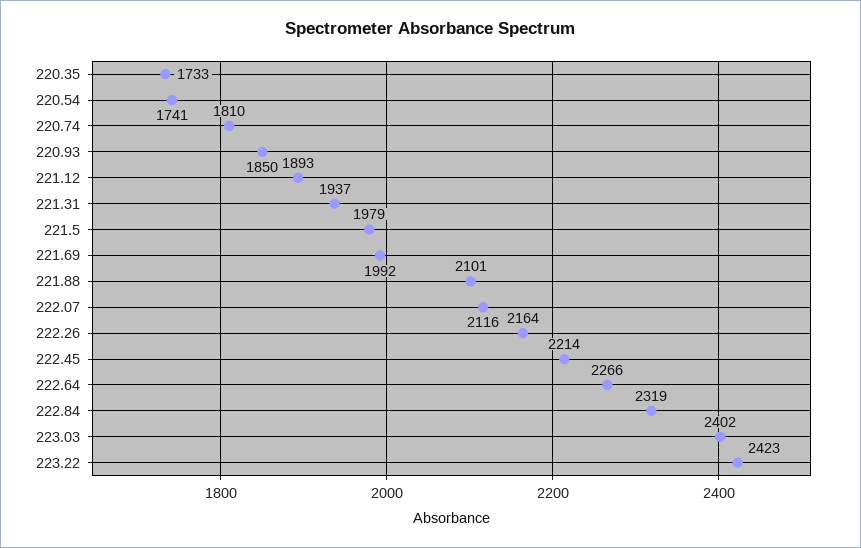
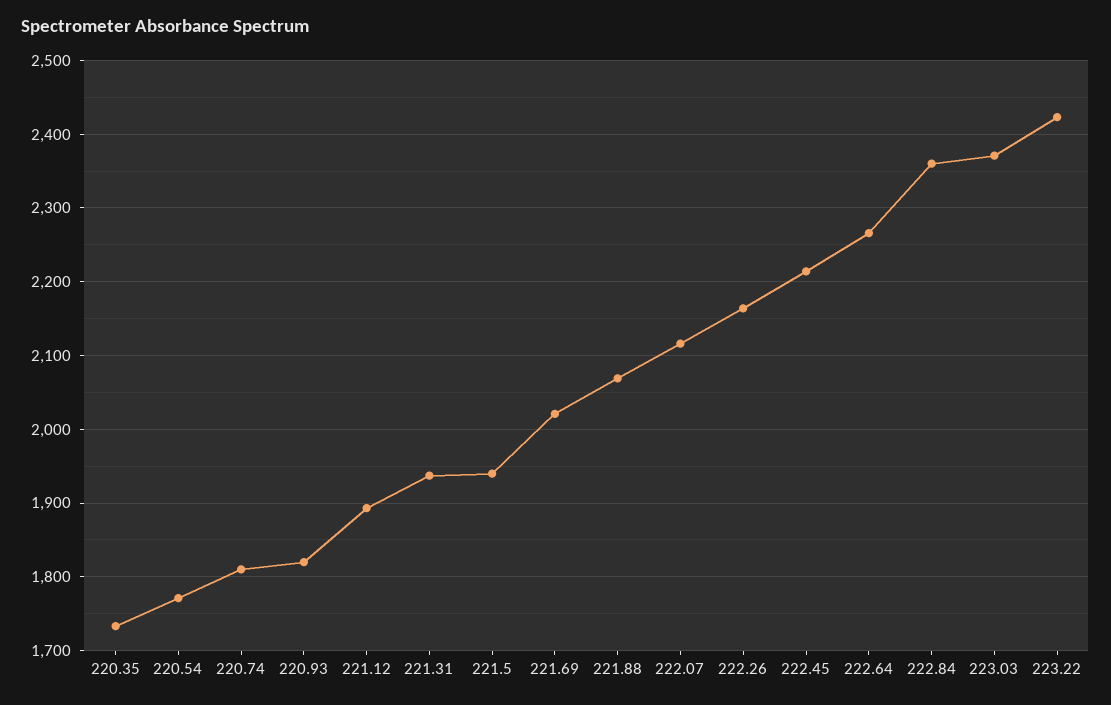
220.54: 1741 -> 1770
220.93: 1850 -> 1820
221.5: 1979 -> 1940
221.69: 1992 -> 2020
221.88: 2101 -> 2070
222.84: 2319 -> 2360
223.03: 2402 -> 2370

